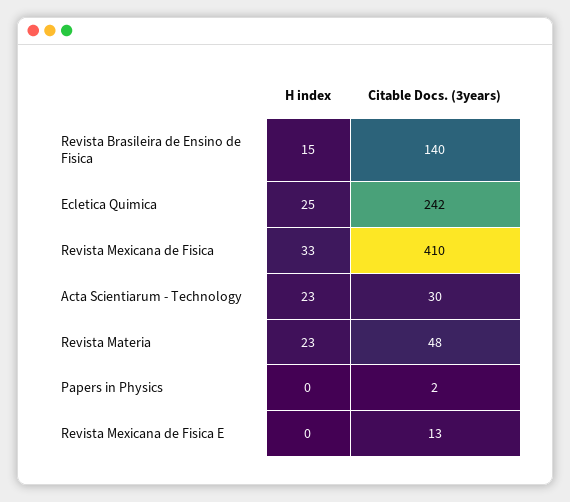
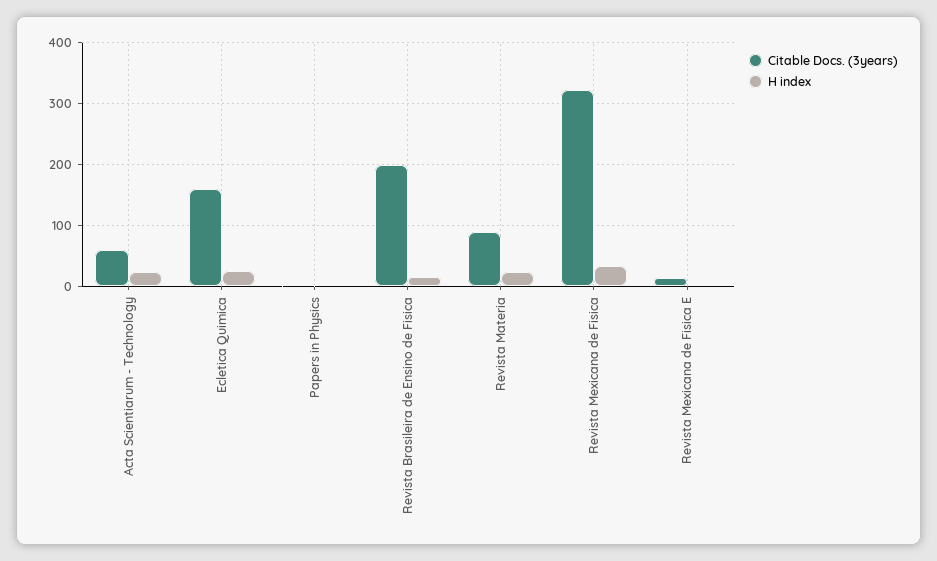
Citable Docs. (3years), Revista Brasileira de Ensino de Fisica: 140 -> 200
Citable Docs. (3years), Ecletica Quimica: 242 -> 160
Citable Docs. (3years), Revista Mexicana de Fisica: 410 -> 320
Citable Docs. (3years), Acta Scientiarum - Technology: 30 -> 60
Citable Docs. (3years), Revista Materia: 48 -> 90

